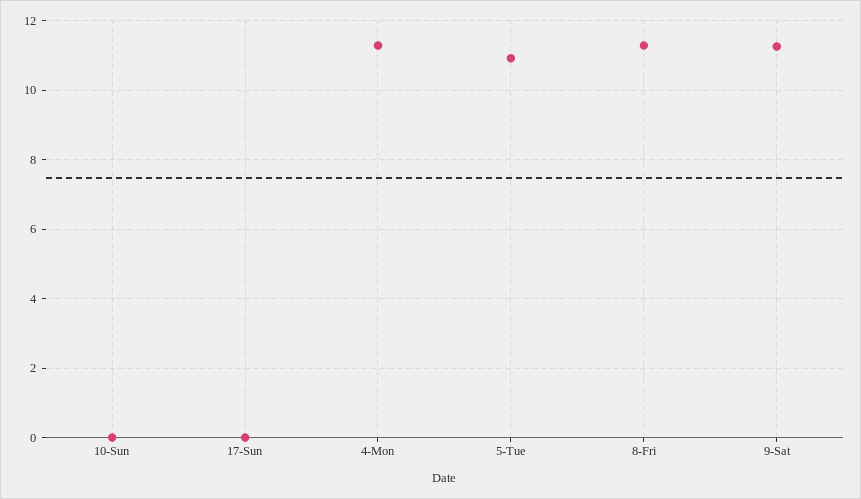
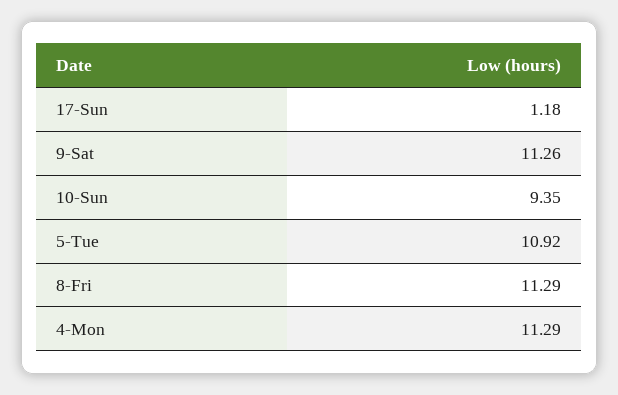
10-Sun: 0 -> 9.35
17-Sun: 0 -> 1.18

